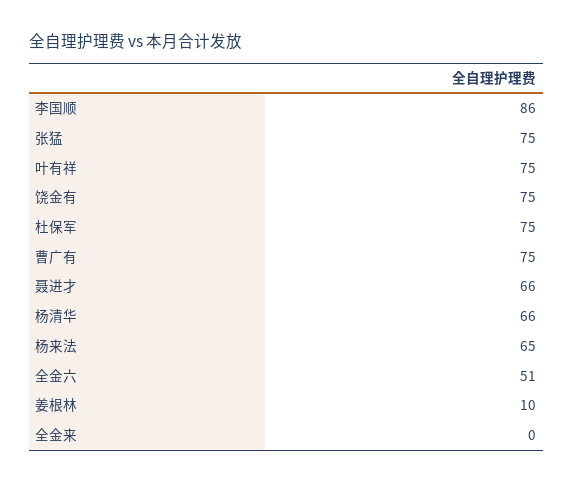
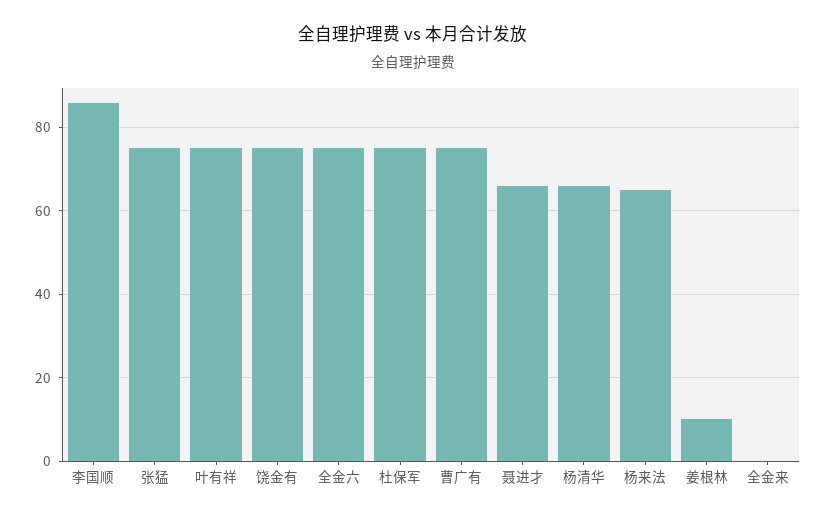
全金六: 51 -> 75

